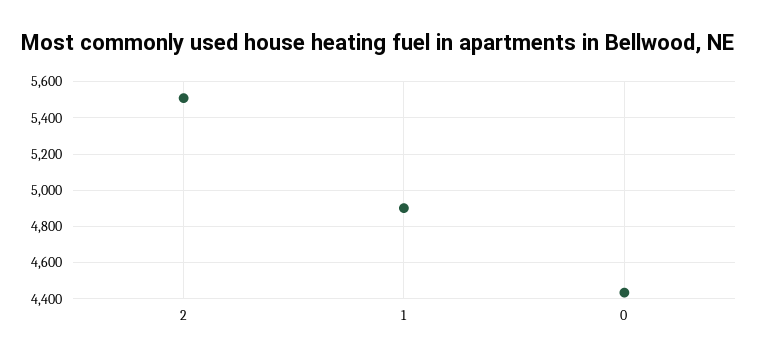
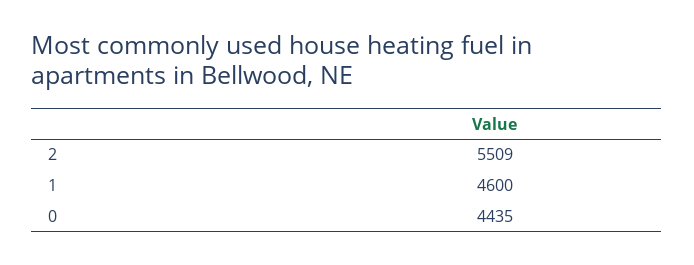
1: 4900 -> 4600

